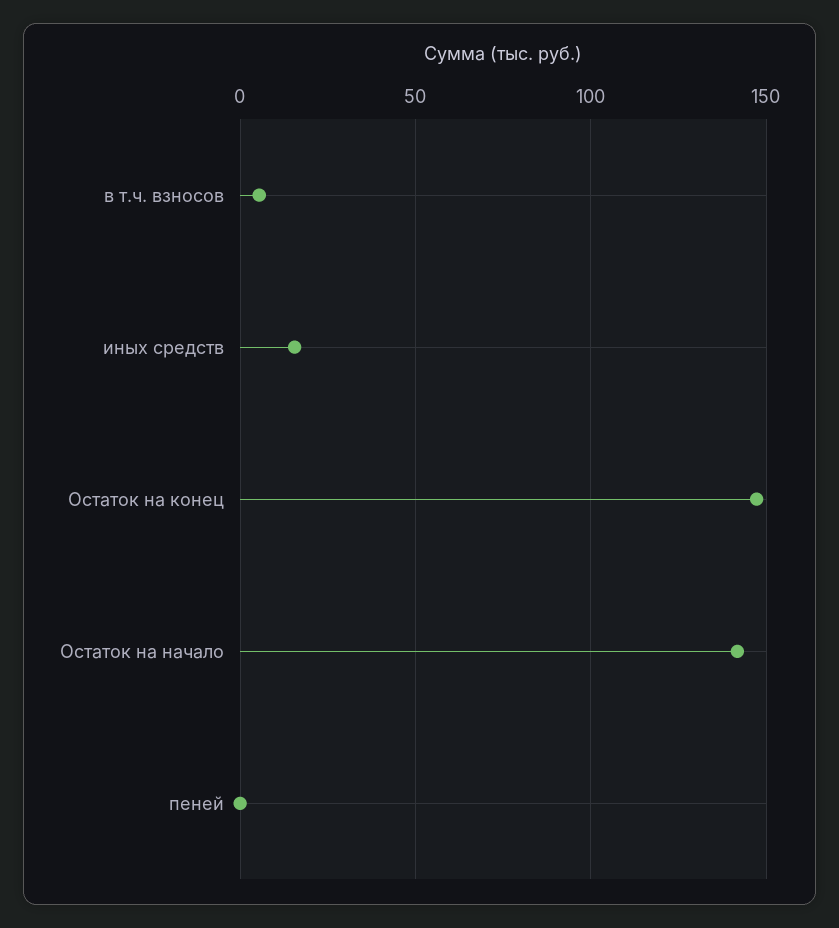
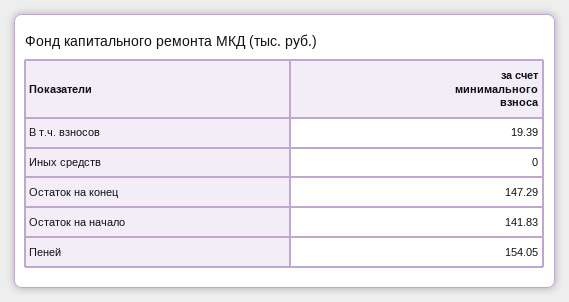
в т.ч. взносов: 5 -> 19.39
иных средств: 15 -> 0
пеней: 0 -> 154.05

